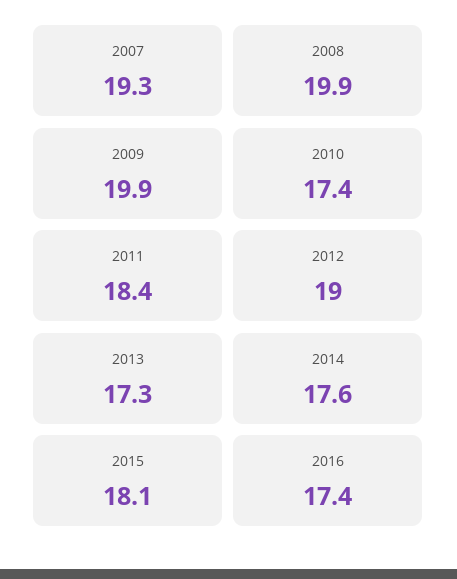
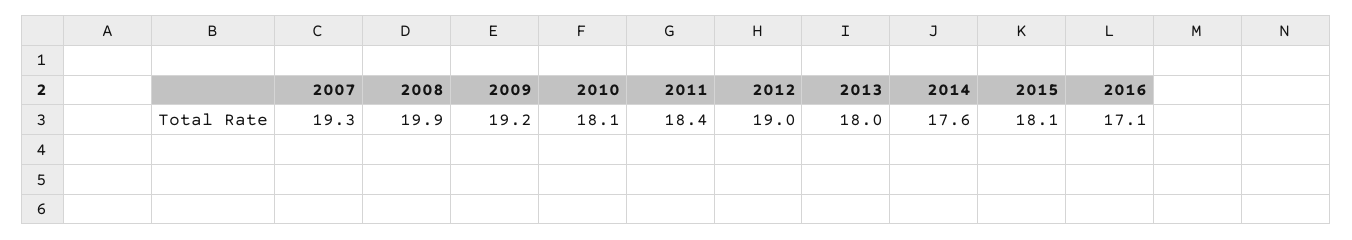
2009: 19.9 -> 19.2
2010: 17.4 -> 18.1
2013: 17.3 -> 18
2016: 17.4 -> 17.1

